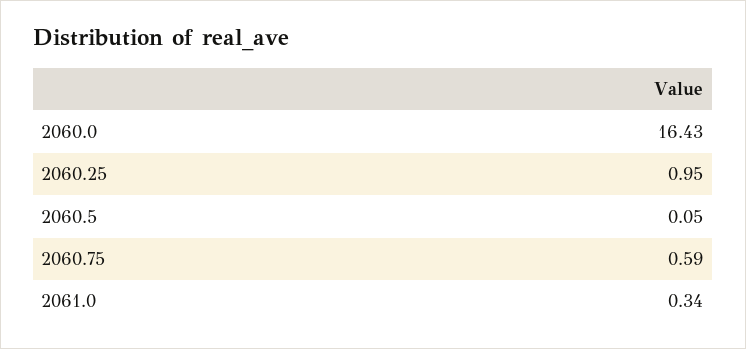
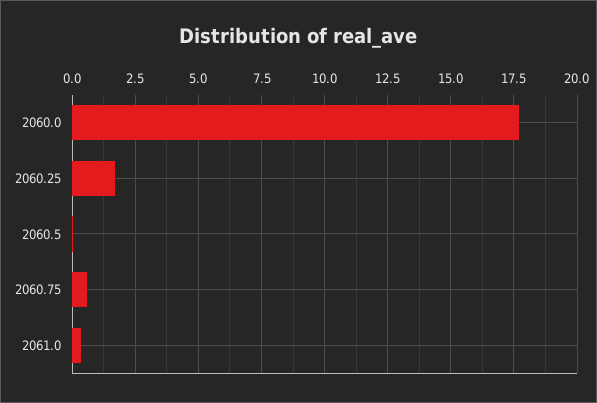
2060.0: 16.43 -> 17.75
2060.25: 0.95 -> 1.75

